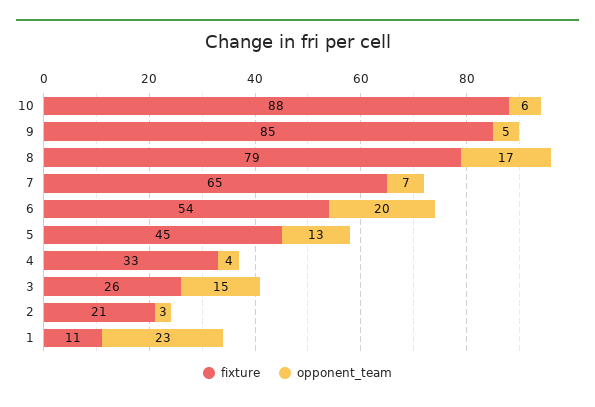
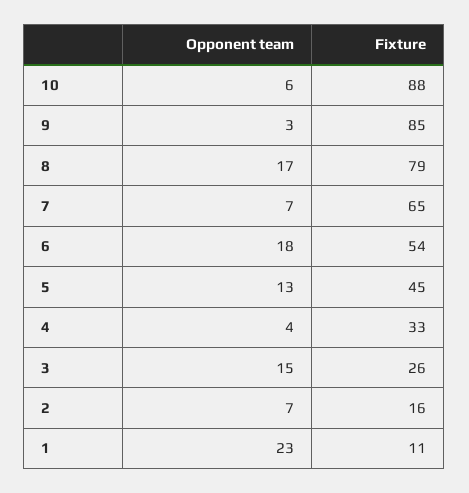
opponent_team, 9: 5 -> 3
opponent_team, 6: 20 -> 18
fixture, 2: 21 -> 16
opponent_team, 2: 3 -> 7

